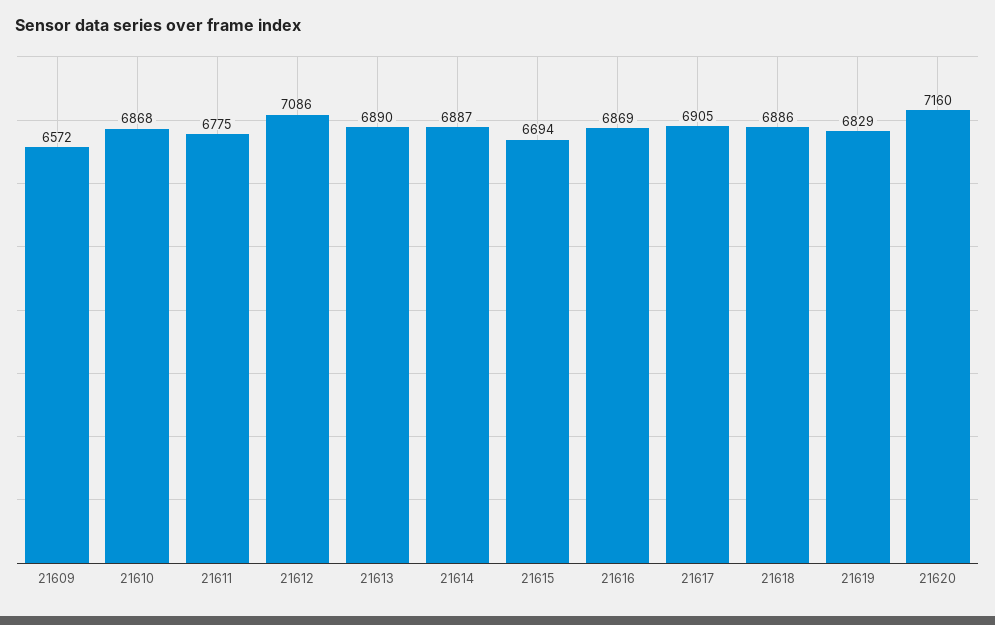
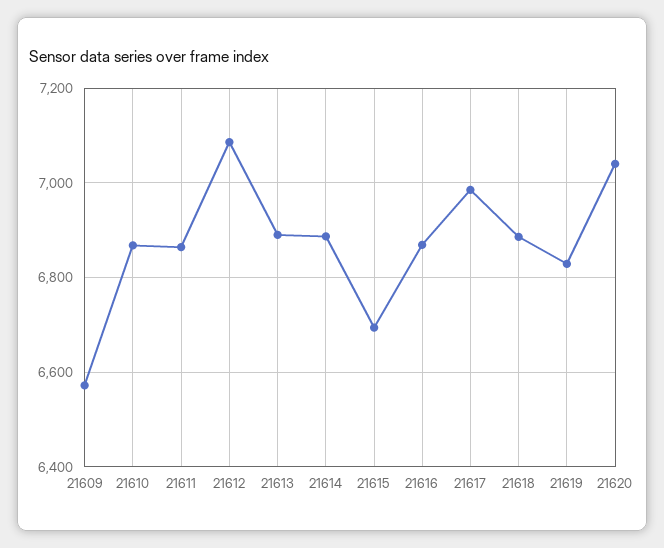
21611: 6775 -> 6860
21617: 6905 -> 6980
21620: 7160 -> 7040

